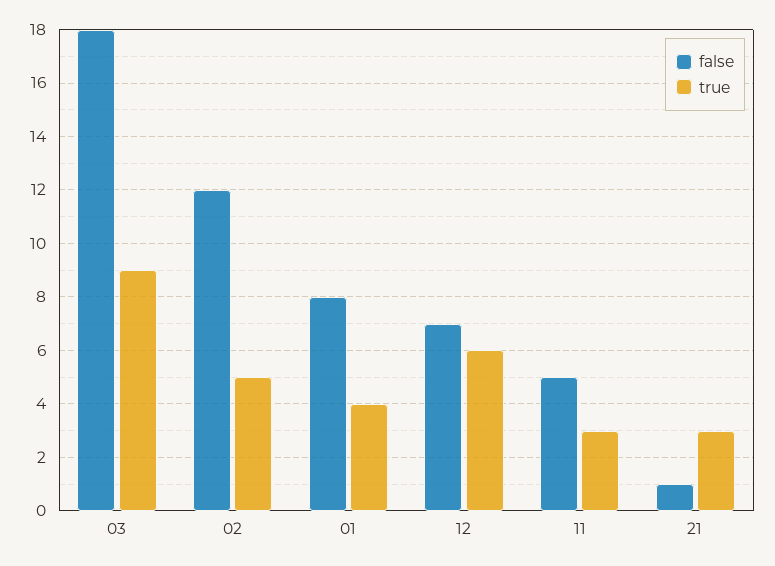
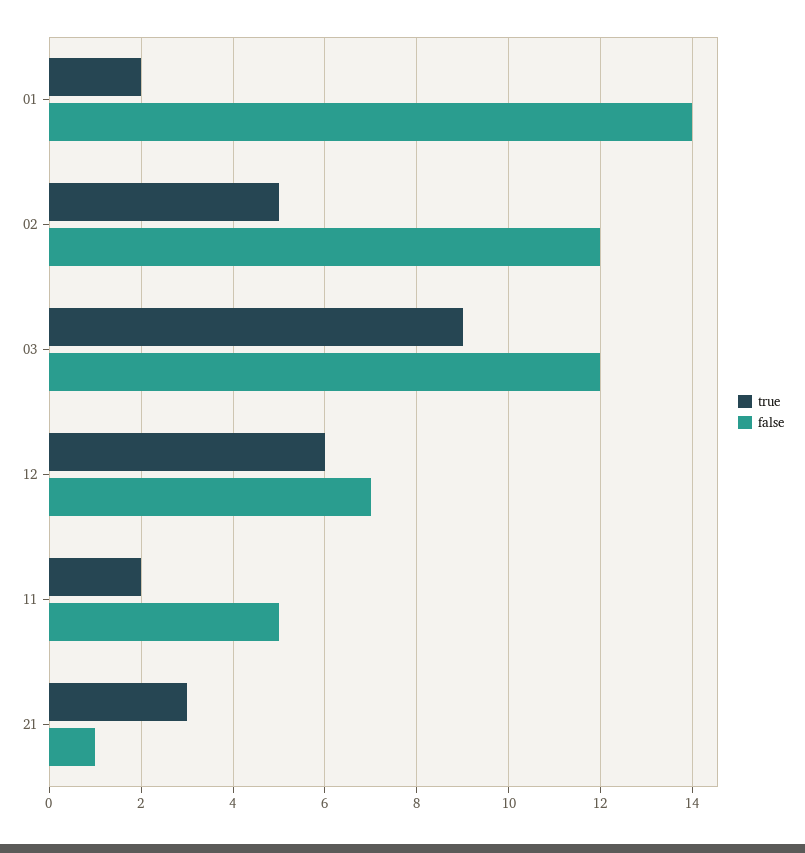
false, 03: 18 -> 12
false, 01: 8 -> 14
true, 01: 4 -> 2
true, 11: 3 -> 2

